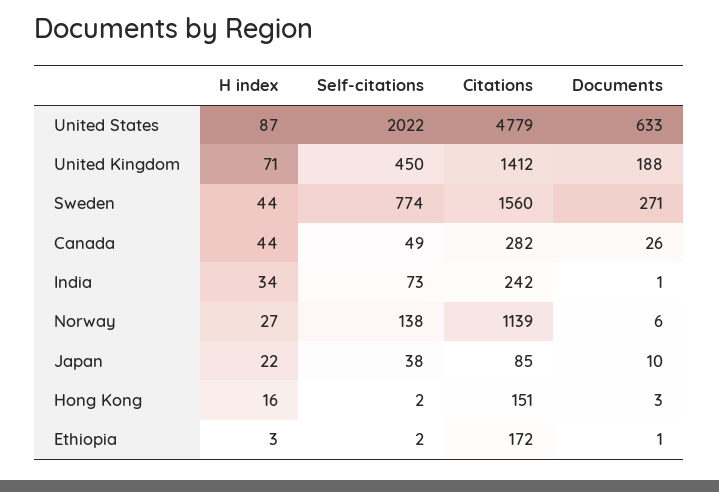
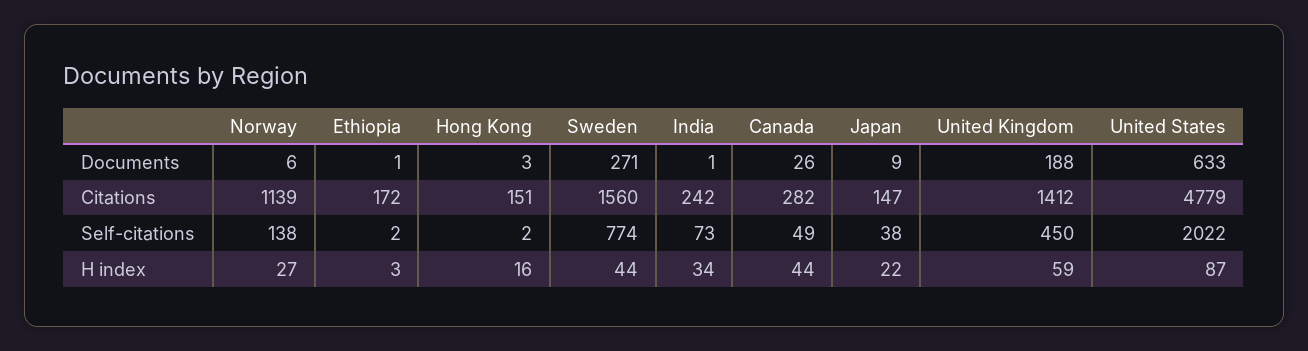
H index, United Kingdom: 71 -> 59
Citations, Japan: 85 -> 147
Documents, Japan: 10 -> 9

